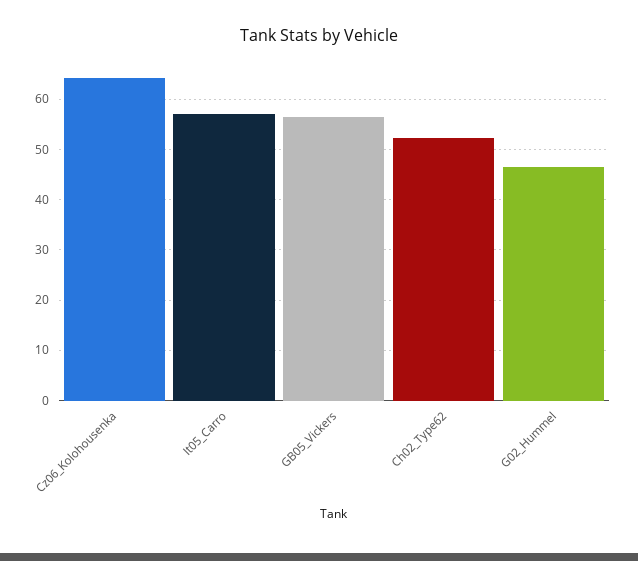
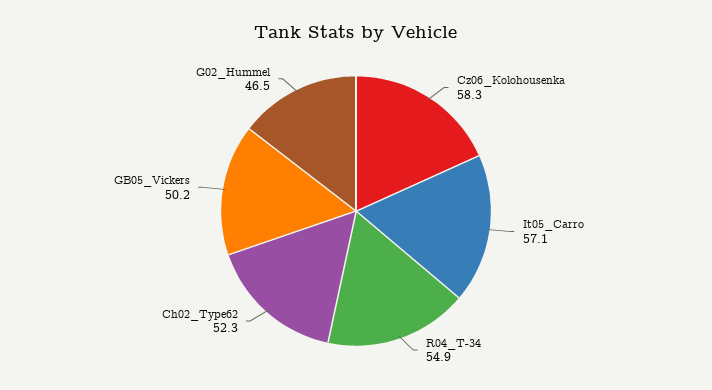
Cz06_Kolohousenka: 64 -> 58.3
GB05_Vickers: 56 -> 50.2
R04_T-34: none -> 54.9

